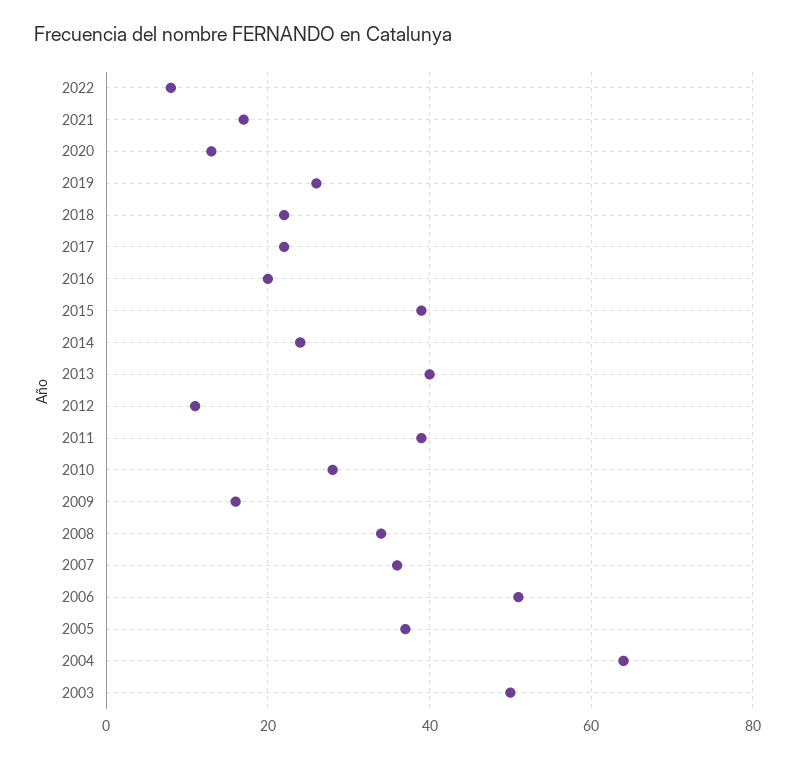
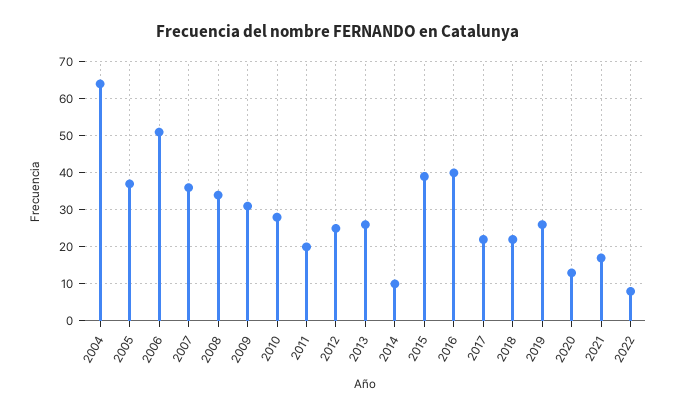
2016: 20 -> 40
2014: 25 -> 10
2013: 40 -> 25
2012: 10 -> 25
2011: 40 -> 20
2009: 15 -> 30
2003: 50 -> none

